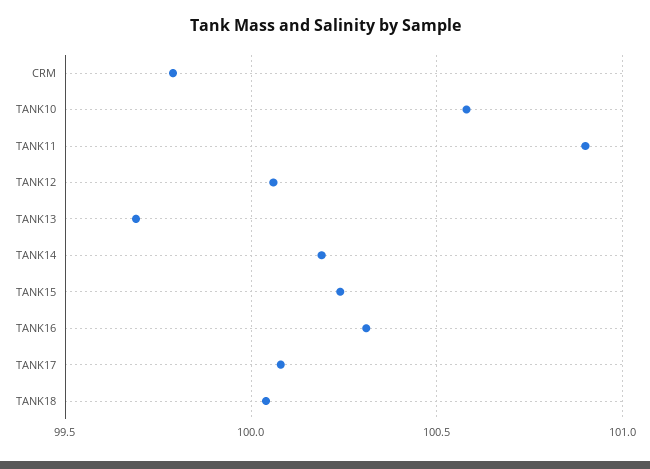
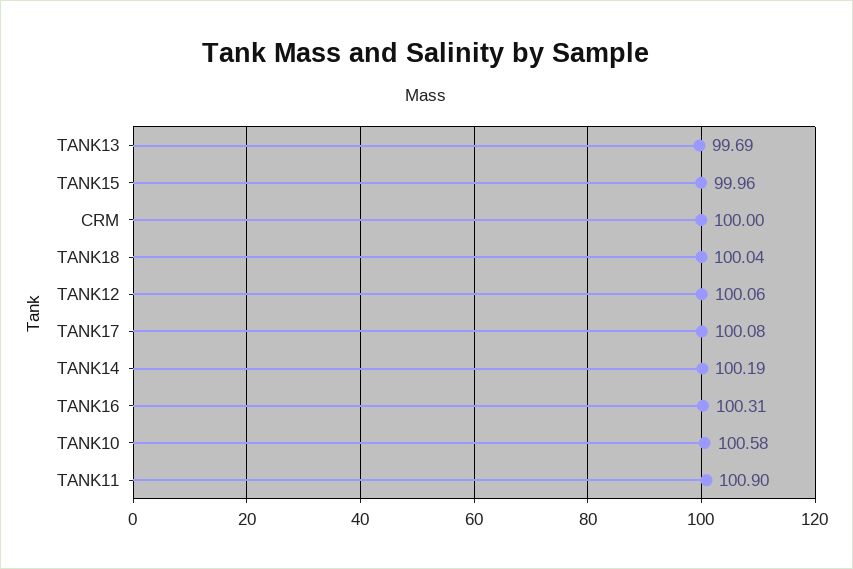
CRM: 99.8 -> 100
TANK15: 100.25 -> 99.96

